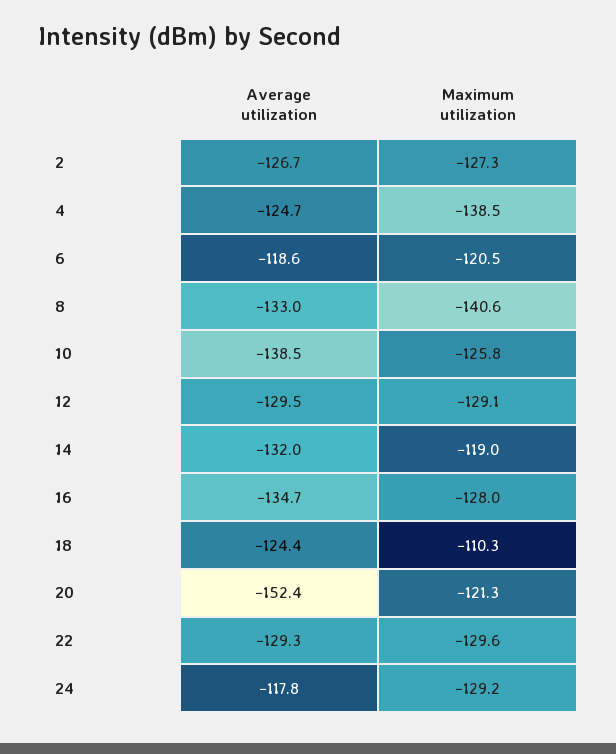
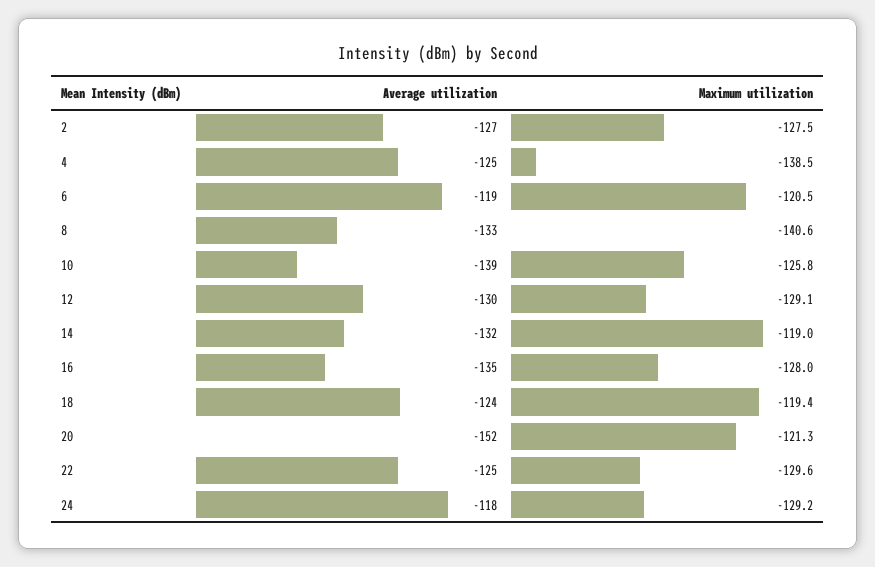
Maximum utilization, 2: -127.3 -> -127.5
Maximum utilization, 18: -110.3 -> -119.4
Average utilization, 22: -129.3 -> -125

